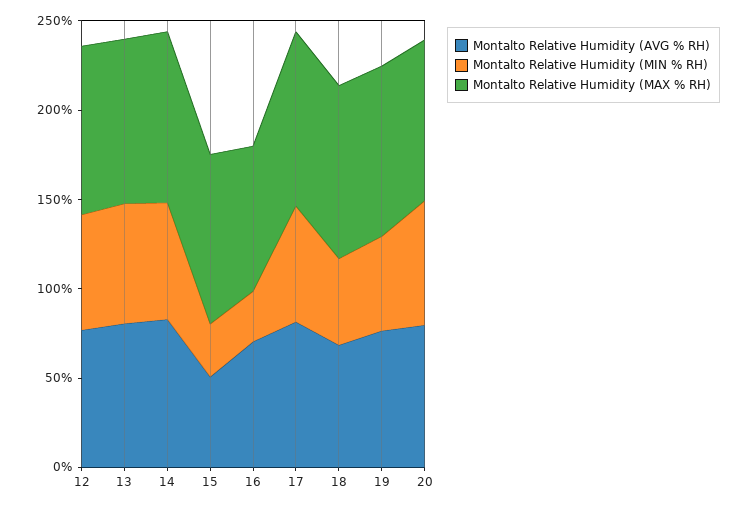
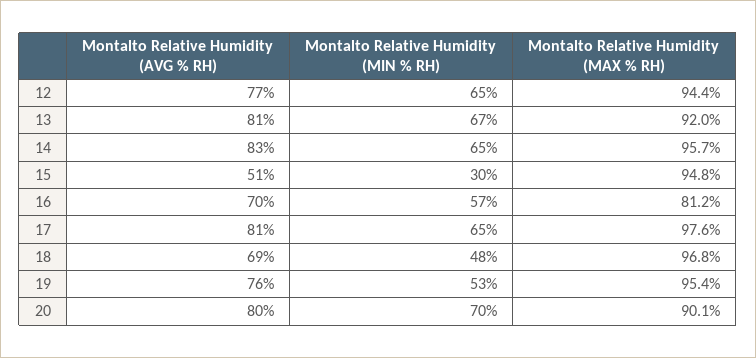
Montalto Relative Humidity (MIN % RH), 16: 30 -> 57

